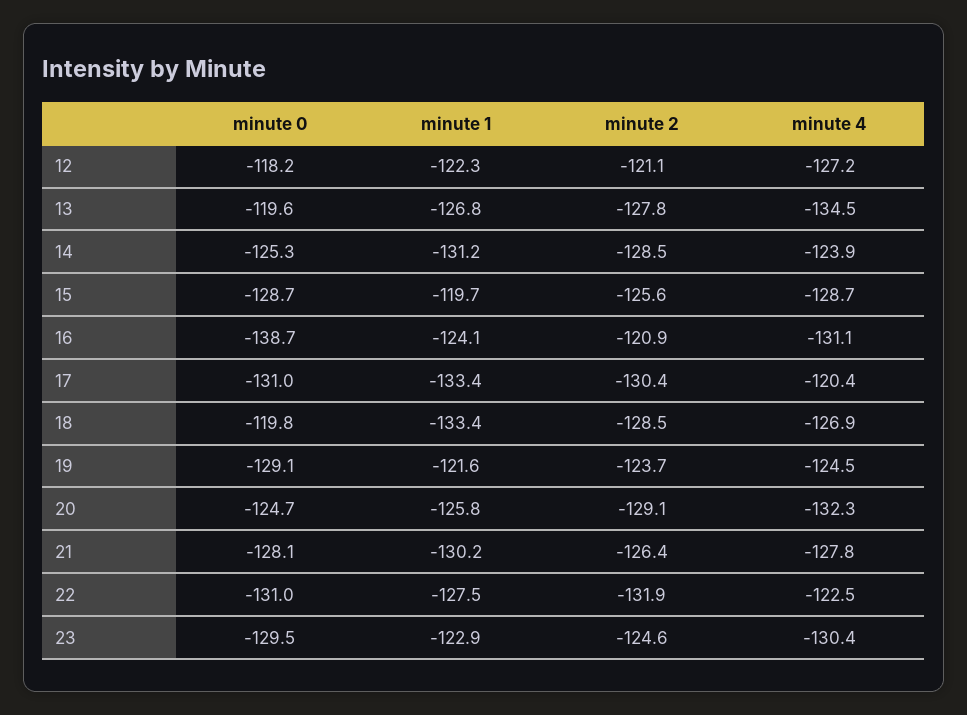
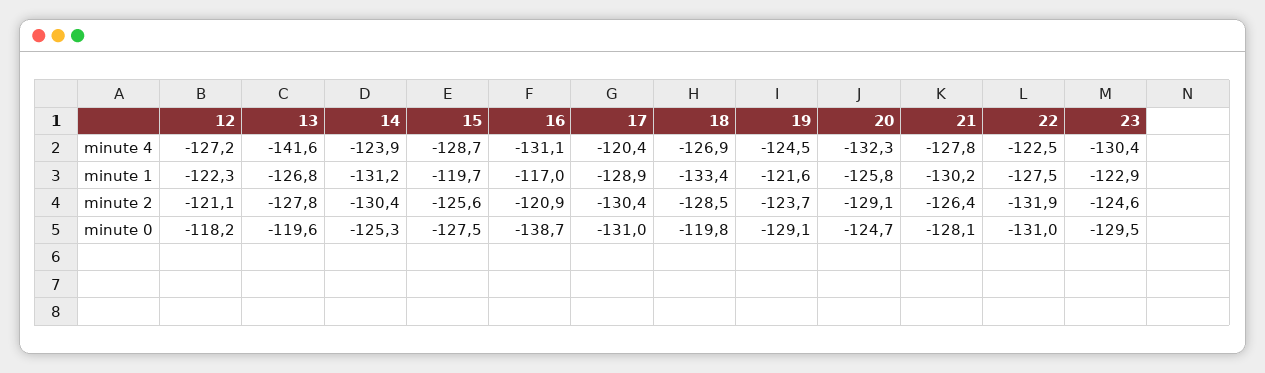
minute 4, 13: -134.5 -> -141.6
minute 2, 14: -128.5 -> -130.4
minute 0, 15: -128.7 -> -127.5
minute 1, 16: -124.1 -> -117
minute 1, 17: -133.4 -> -128.9

